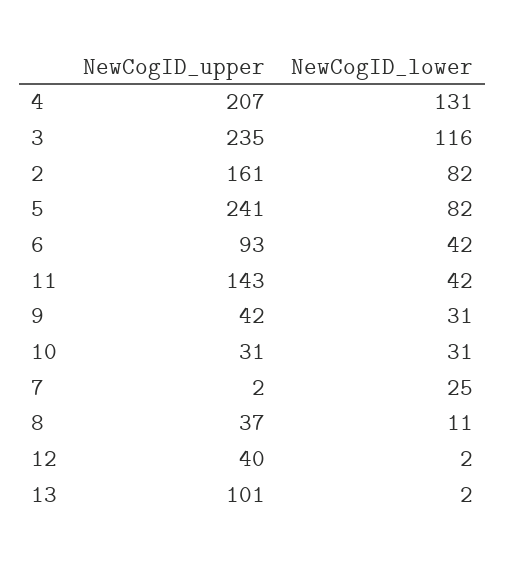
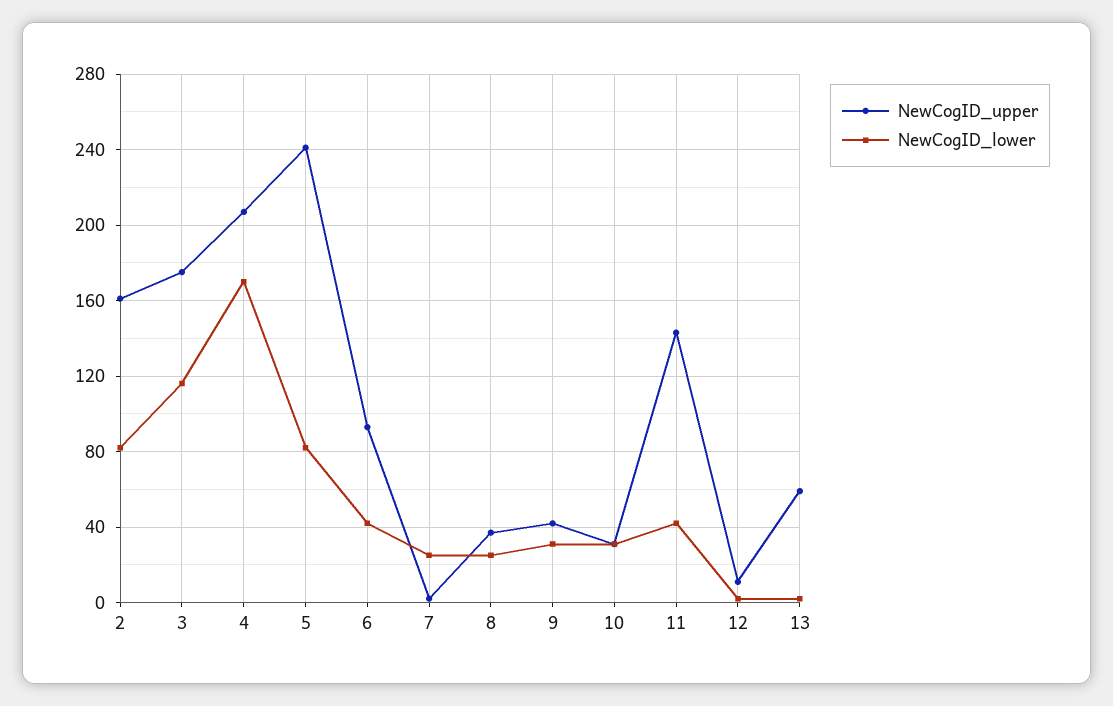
NewCogID_lower, 4: 131 -> 170
NewCogID_upper, 3: 235 -> 175
NewCogID_lower, 8: 11 -> 25
NewCogID_upper, 12: 40 -> 10
NewCogID_upper, 13: 101 -> 60

